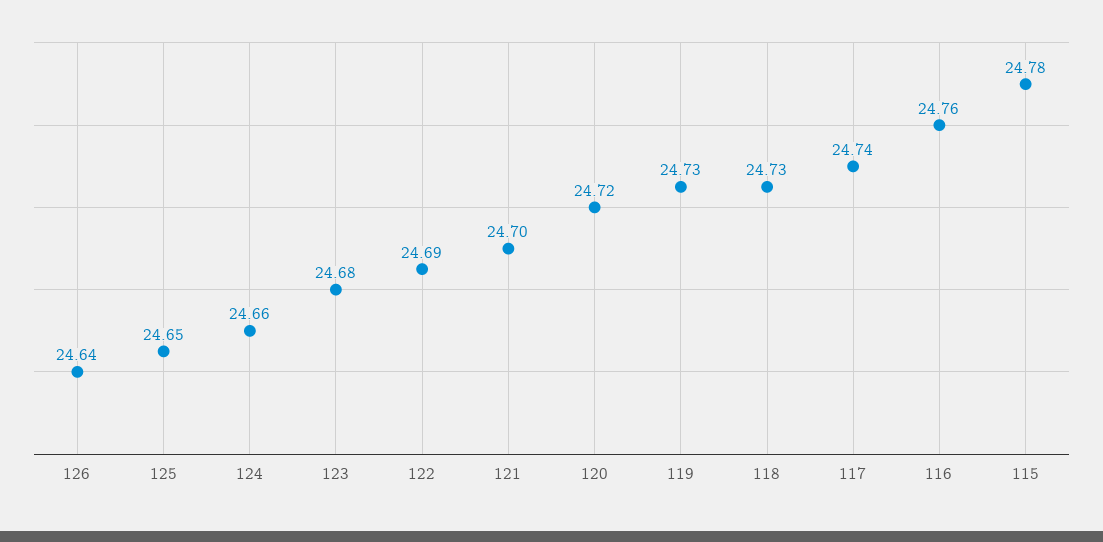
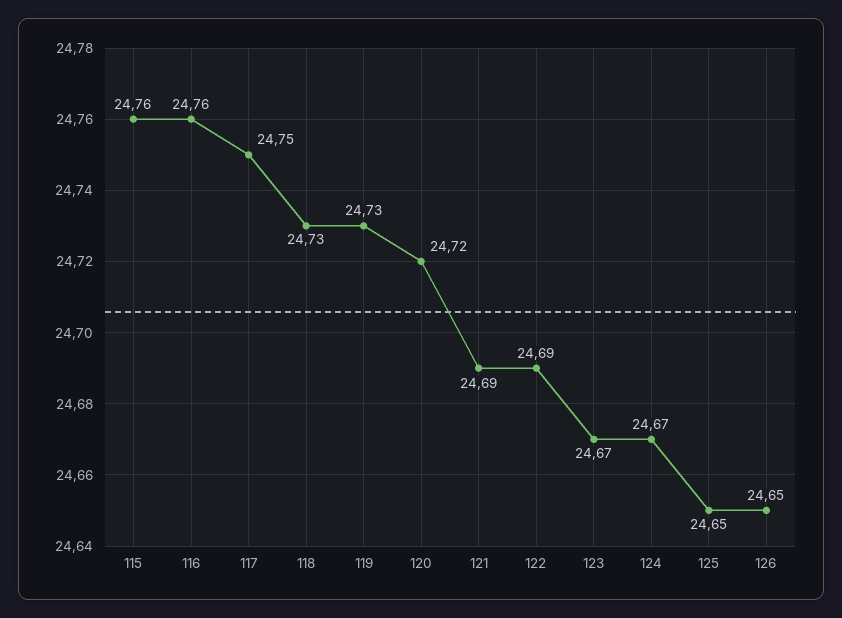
126: 24.64 -> 24.65
124: 24.66 -> 24.67
123: 24.68 -> 24.67
121: 24.7 -> 24.69
117: 24.74 -> 24.75
115: 24.78 -> 24.76

